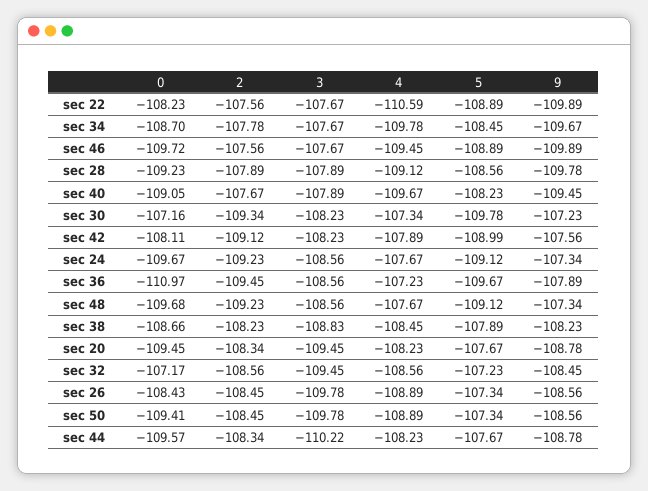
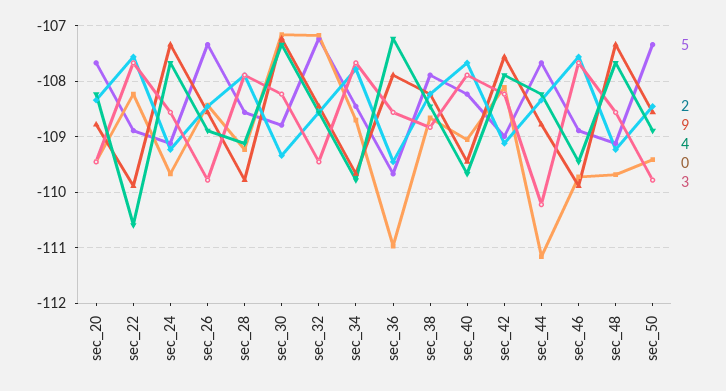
5, sec 30: -109.78 -> -108.8
0, sec 44: -109.57 -> -111.2

